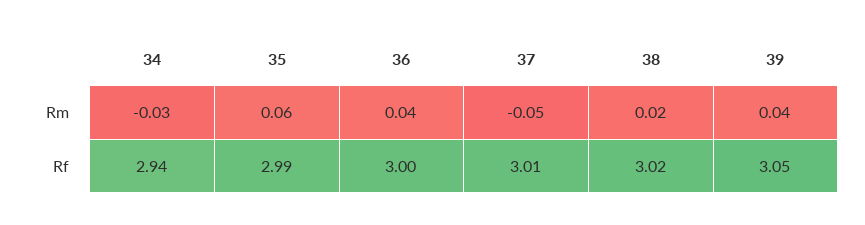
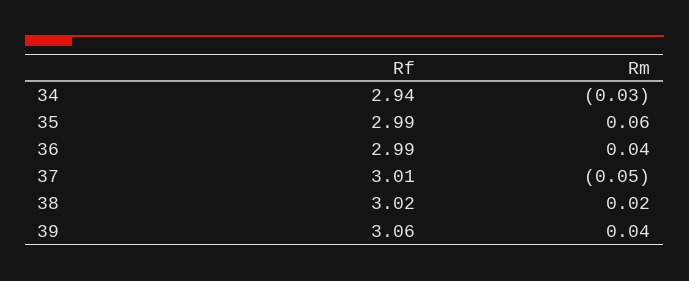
36, Rf: 3 -> 2.99
39, Rf: 3.05 -> 3.06

